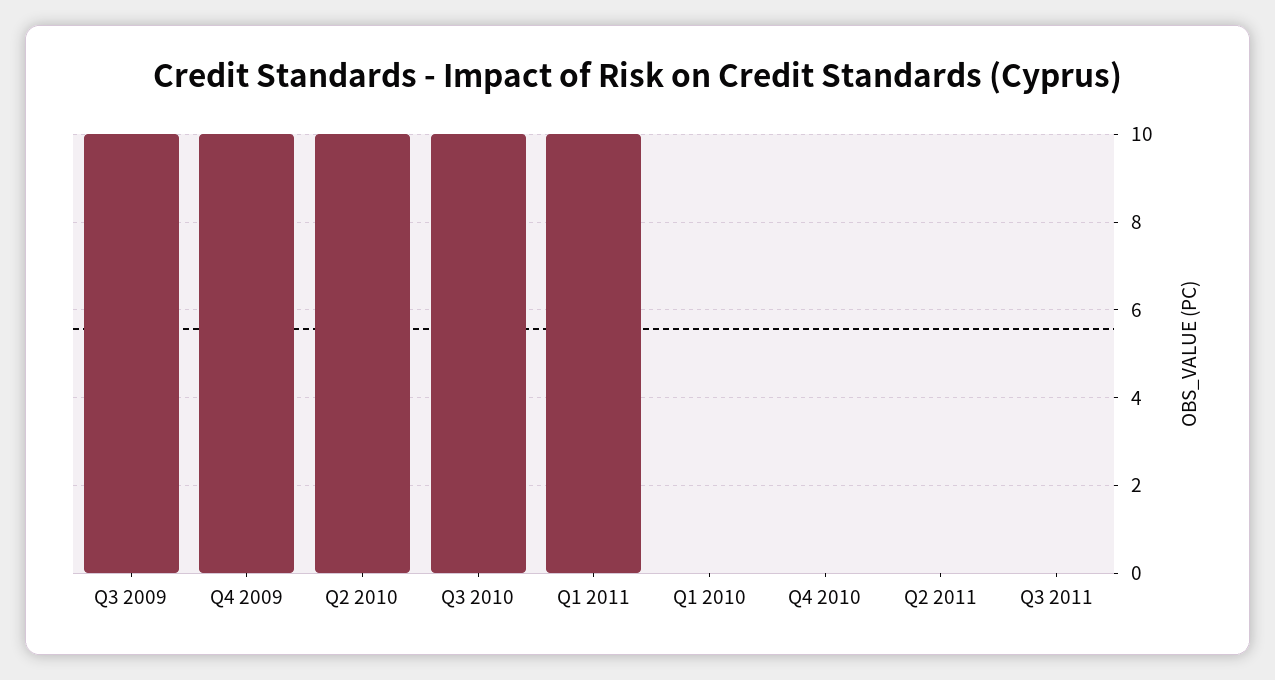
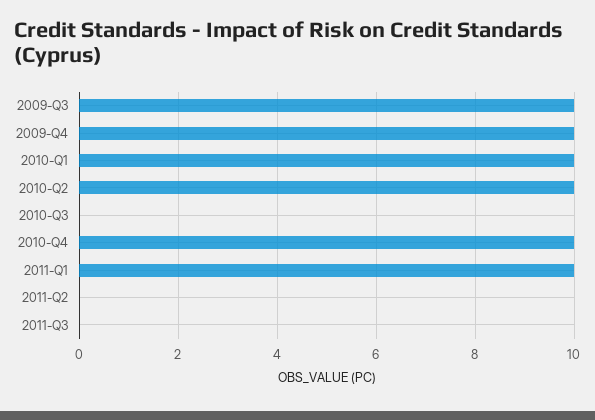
Q3 2010: 10 -> 0
Q1 2010: 0 -> 10
Q4 2010: 0 -> 10

